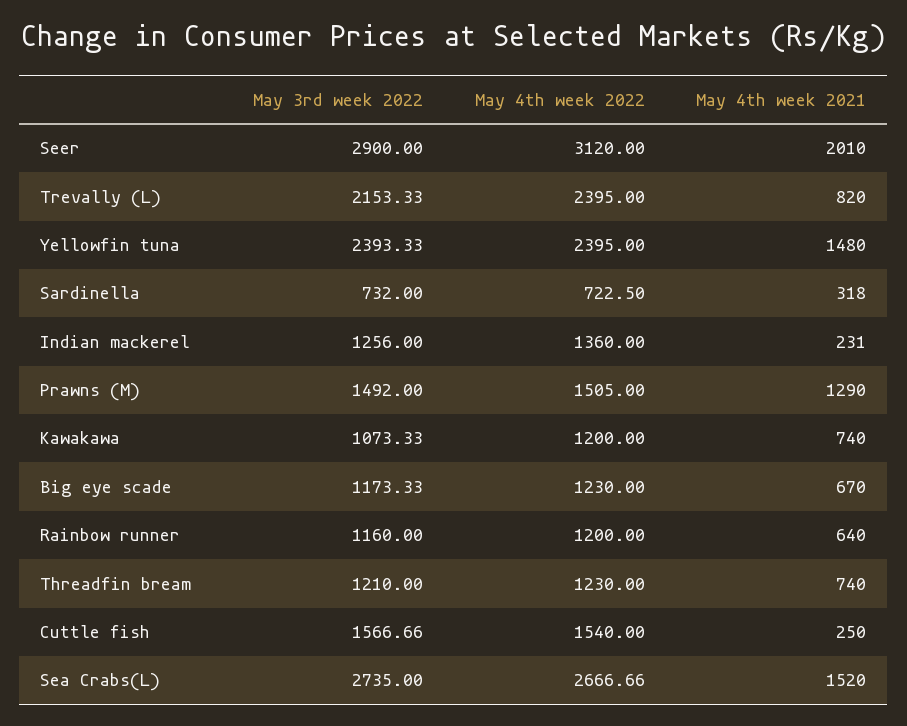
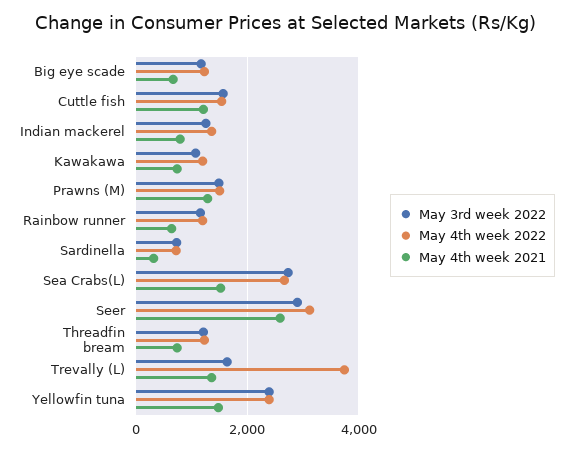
May 4th week 2021, Seer: 2010 -> 2600
May 3rd week 2022, Trevally (L): 2153.33 -> 1600
May 4th week 2022, Trevally (L): 2395 -> 3800
May 4th week 2021, Trevally (L): 820 -> 1400
May 4th week 2021, Indian mackerel: 231 -> 800
May 4th week 2021, Cuttle fish: 250 -> 1200

